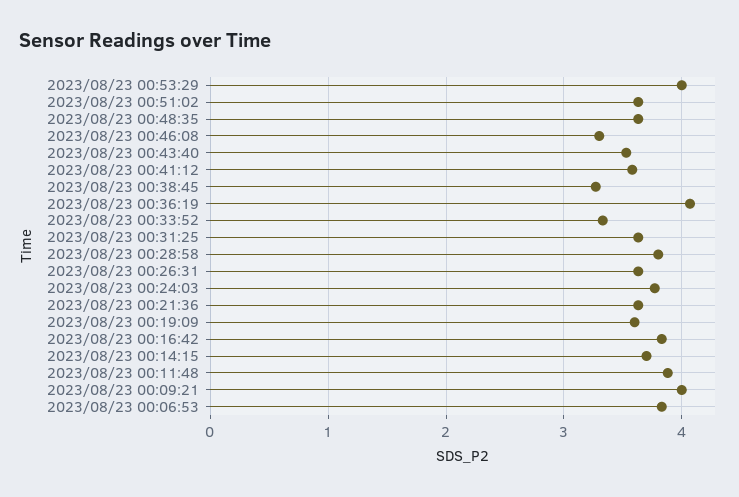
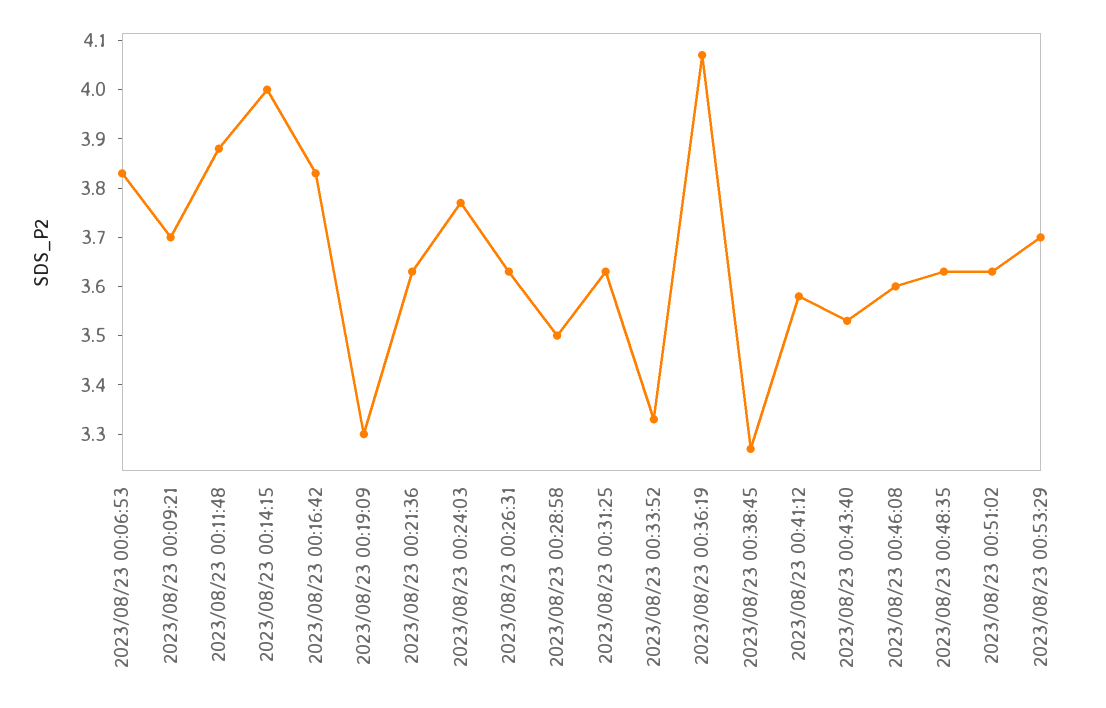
2023/08/23 00:53:29: 4 -> 3.7
2023/08/23 00:46:08: 3.3 -> 3.6
2023/08/23 00:28:58: 3.8 -> 3.5
2023/08/23 00:19:09: 3.6 -> 3.3
2023/08/23 00:14:15: 3.7 -> 4
2023/08/23 00:09:21: 4 -> 3.7

